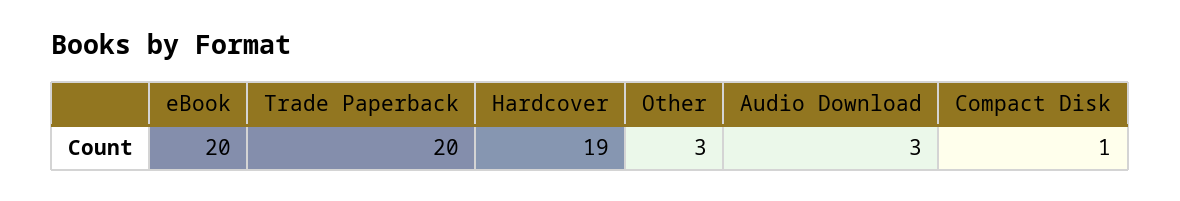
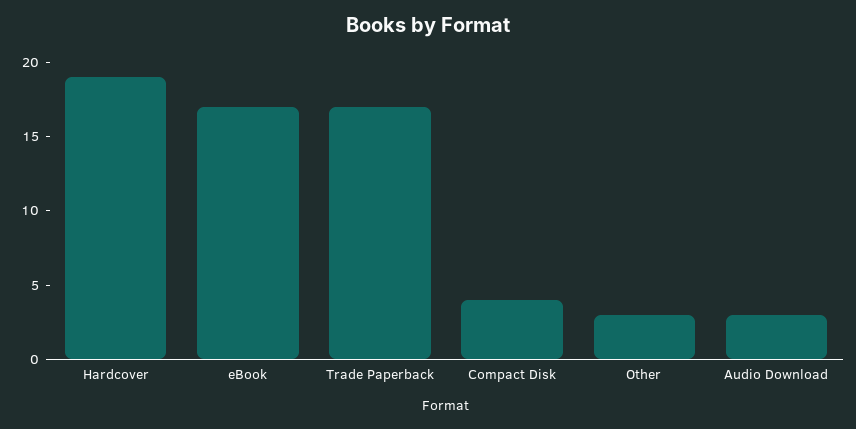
eBook: 20 -> 17
Trade Paperback: 20 -> 17
Compact Disk: 1 -> 4

